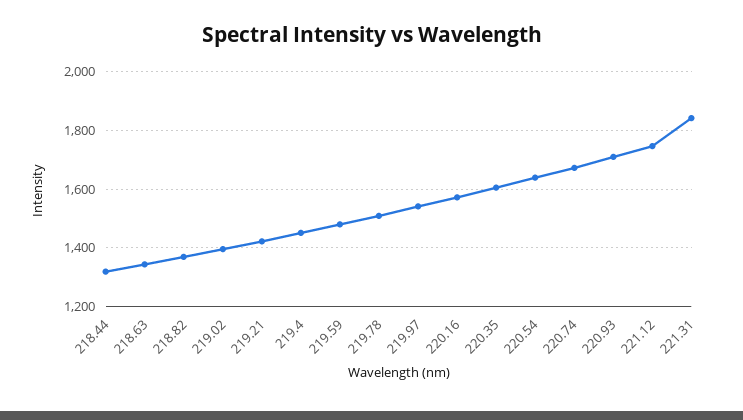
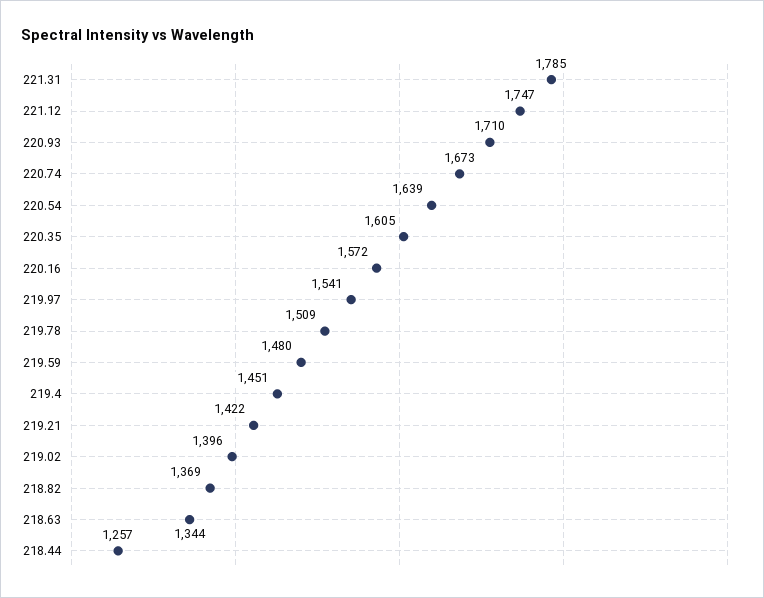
218.44: 1325 -> 1257
221.31: 1850 -> 1785

